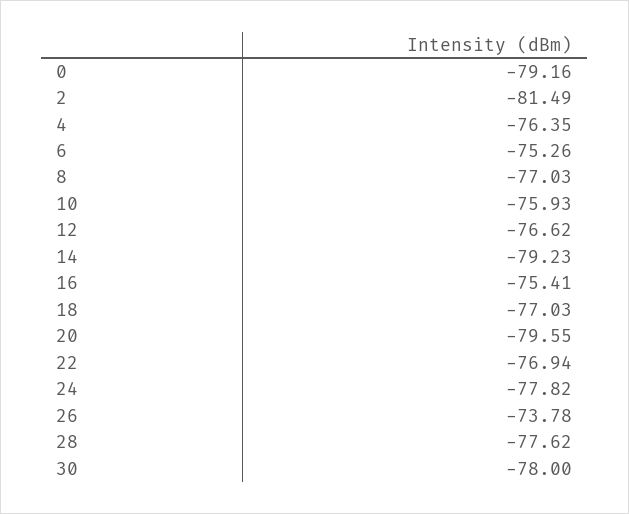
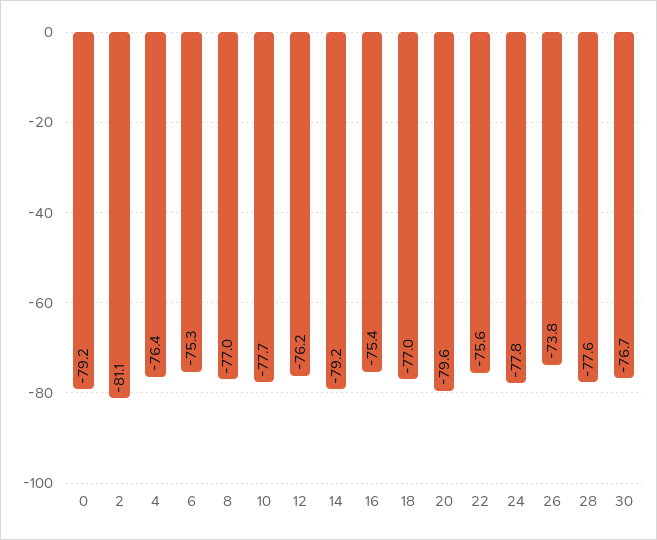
2: -81.49 -> -81.1
10: -75.93 -> -77.7
12: -76.62 -> -76.2
22: -76.94 -> -75.6
30: -78 -> -76.7

